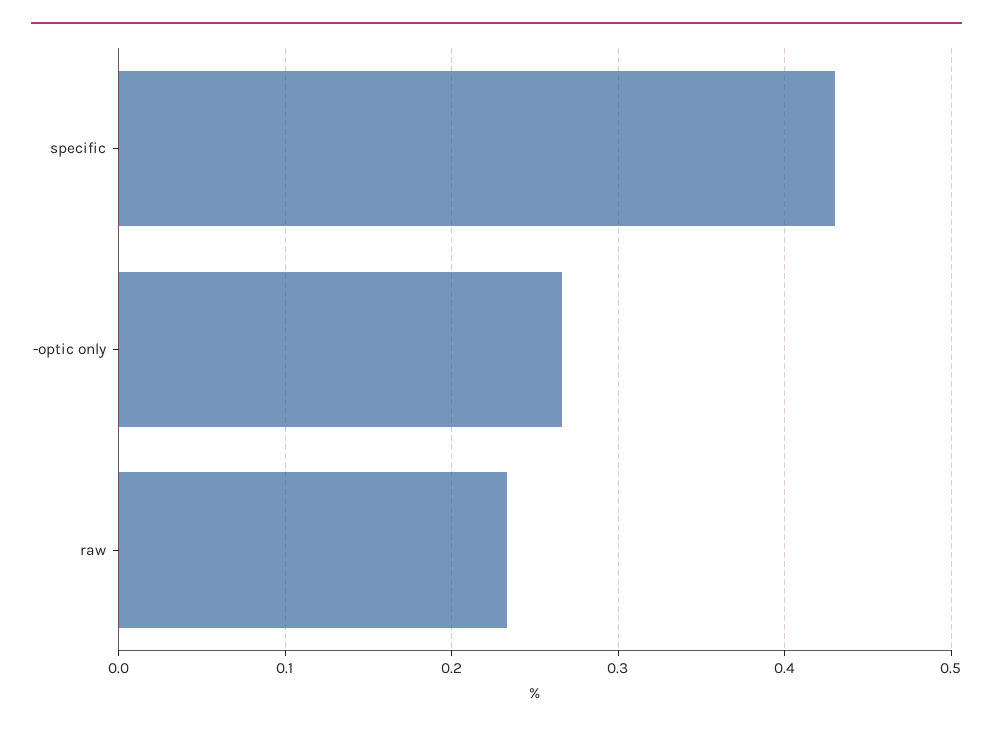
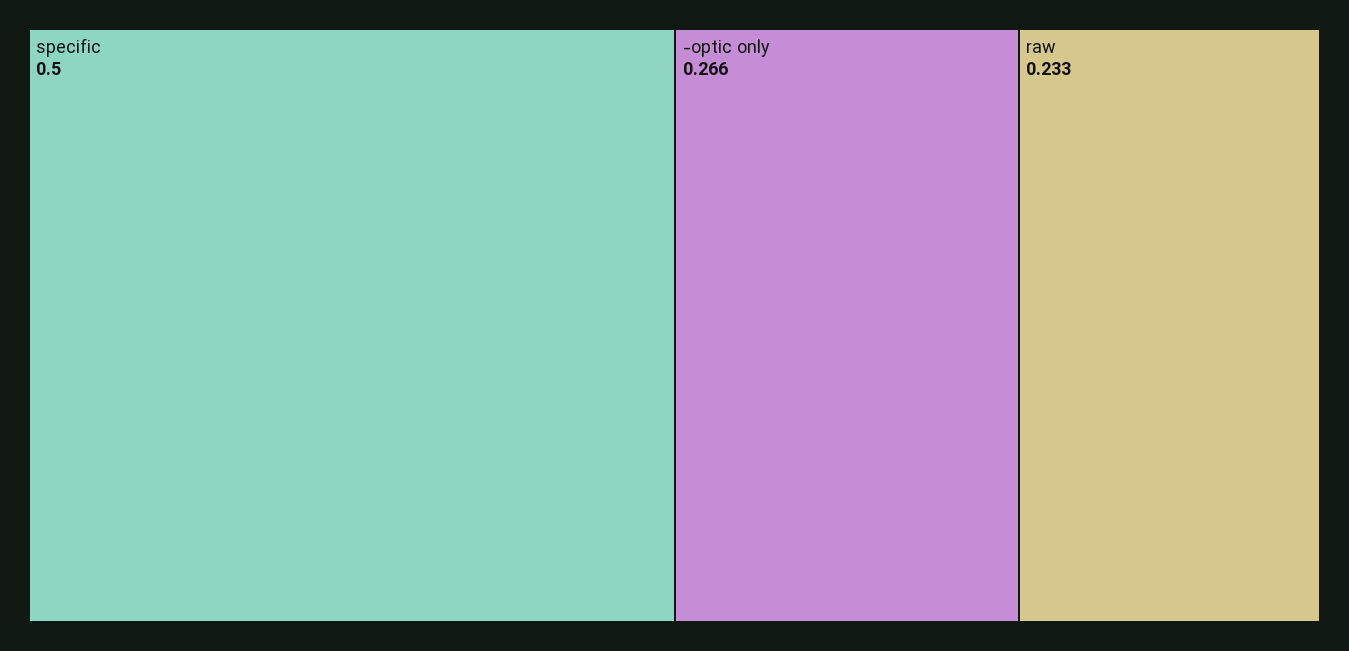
specific: 0.43 -> 0.5

